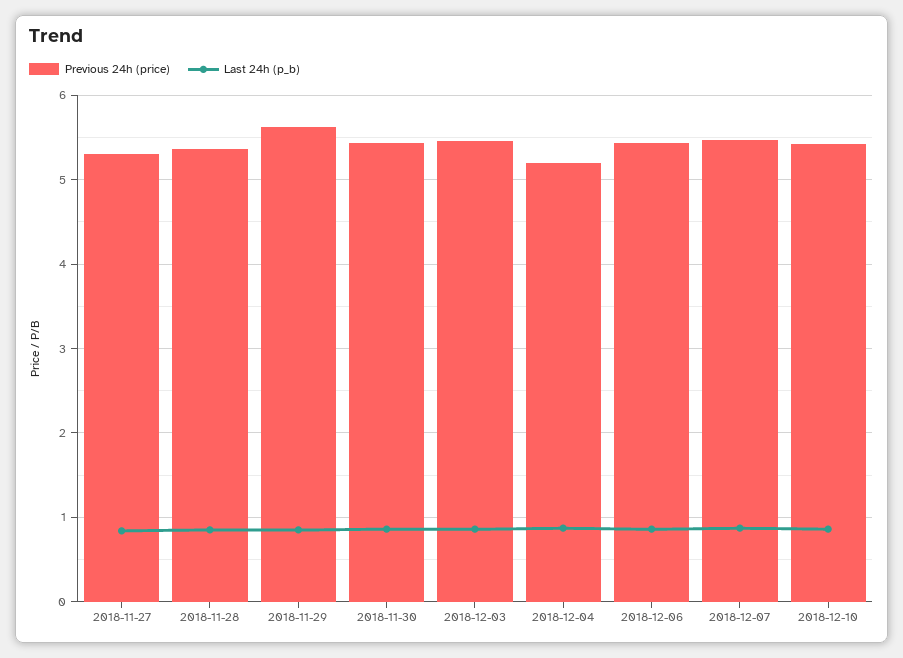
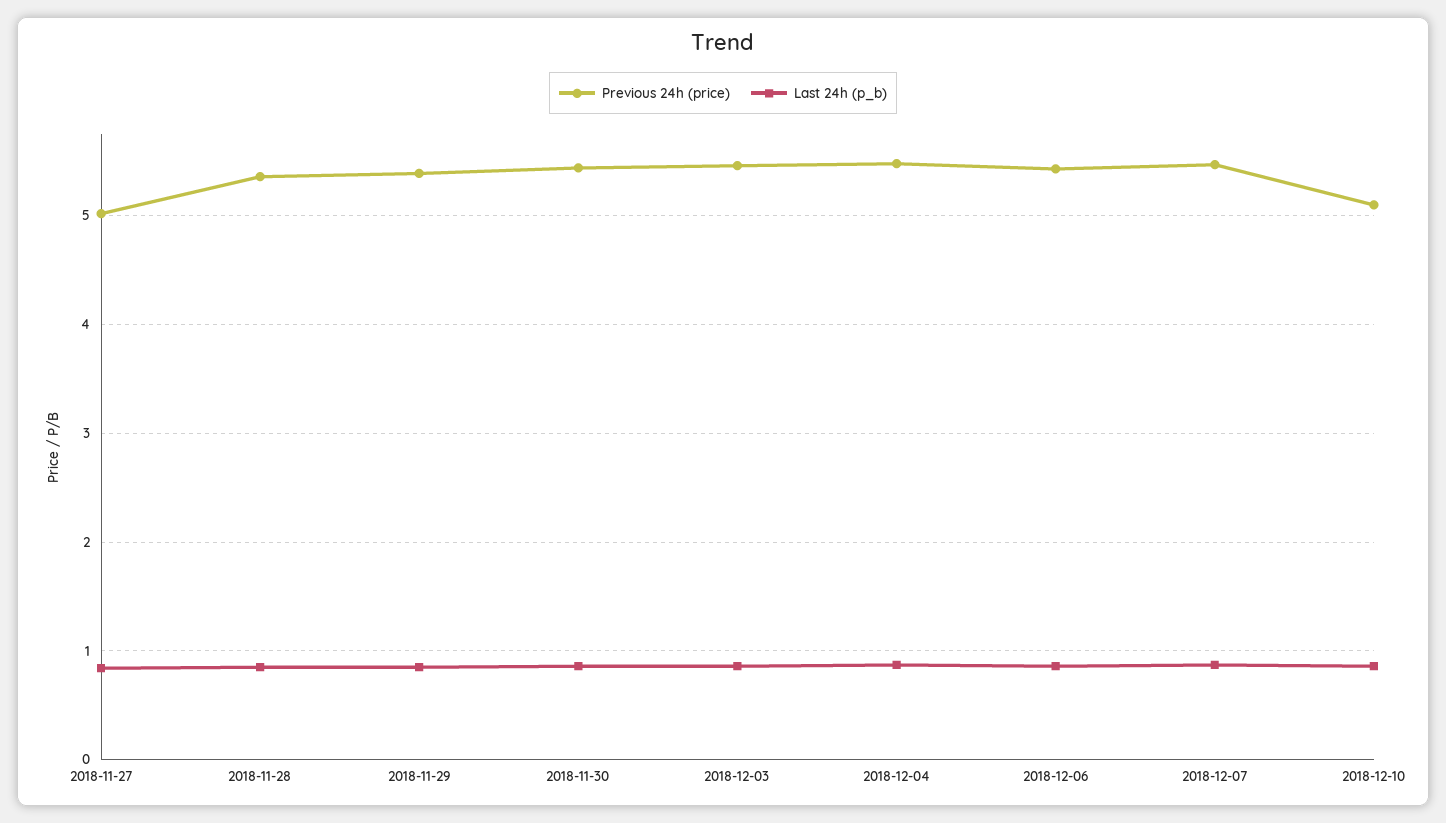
Previous 24h (price), 2018-11-27: 5.3 -> 5
Previous 24h (price), 2018-11-29: 5.6 -> 5.4
Previous 24h (price), 2018-12-04: 5.2 -> 5.5
Previous 24h (price), 2018-12-10: 5.4 -> 5.1

